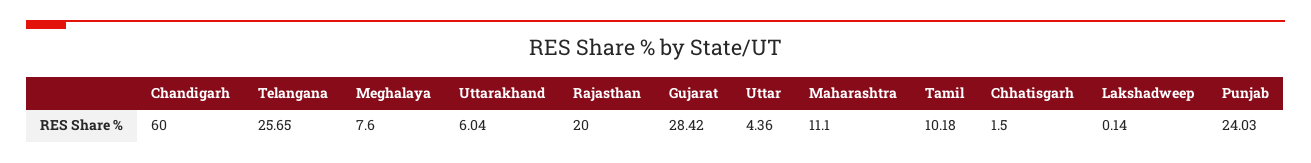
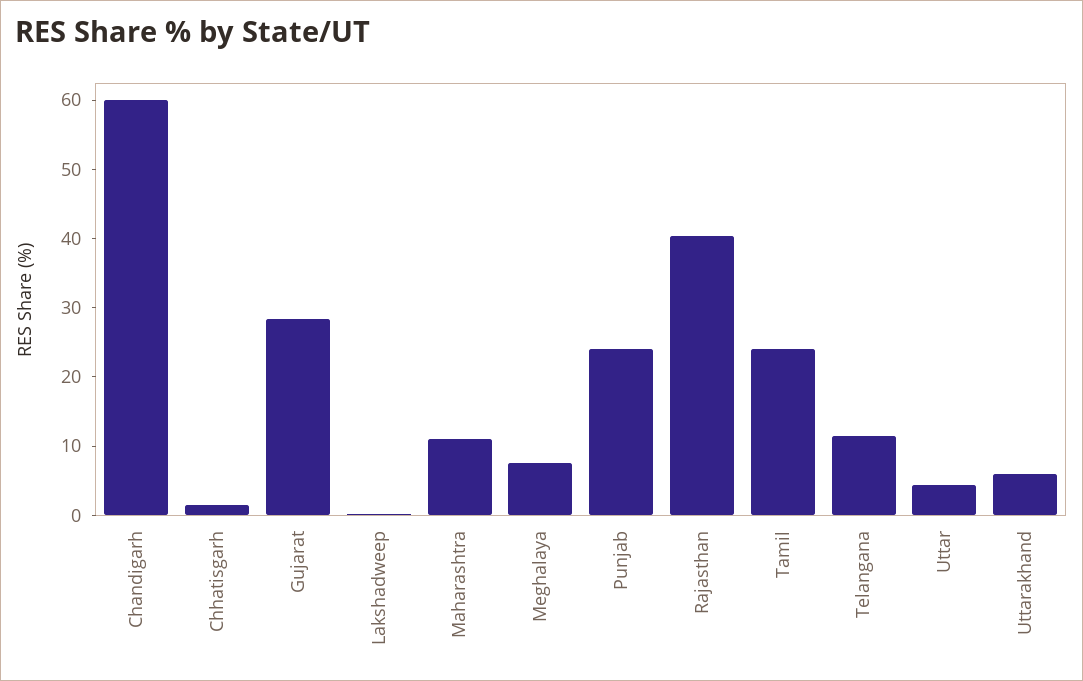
Telangana: 25.65 -> 12
Rajasthan: 20 -> 40
Tamil: 10.18 -> 24

